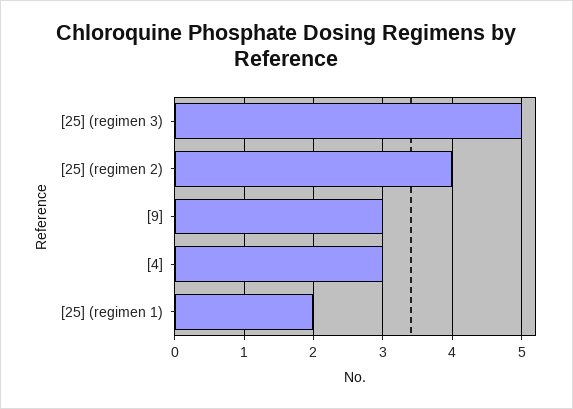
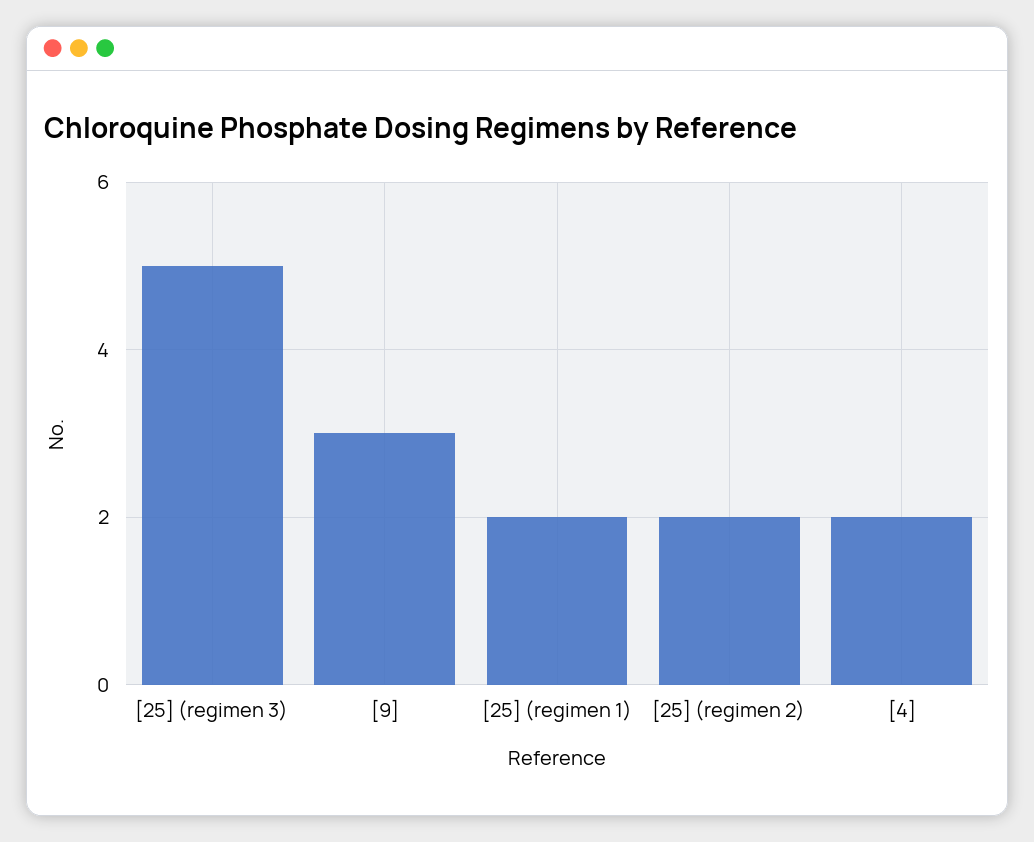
[25] (regimen 2): 4 -> 2
[4]: 3 -> 2

